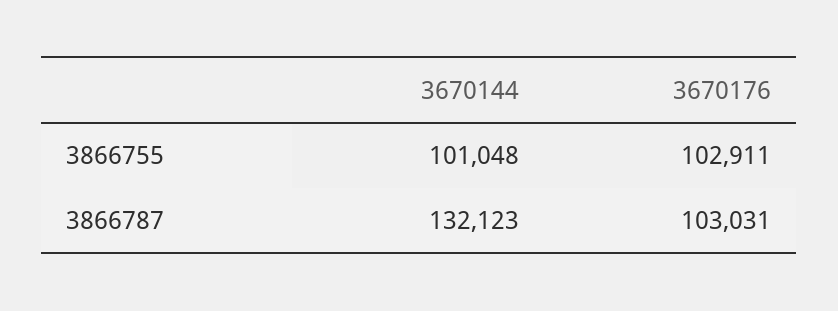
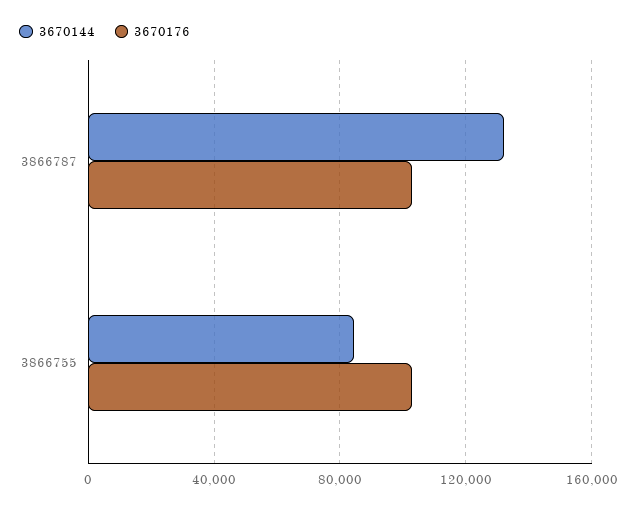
3670144, 3866755: 101048 -> 85000

